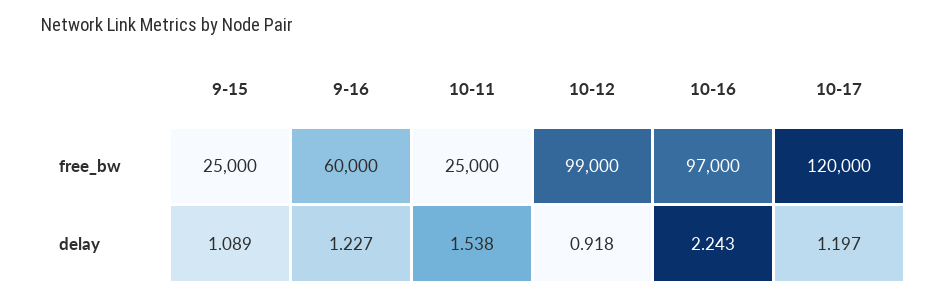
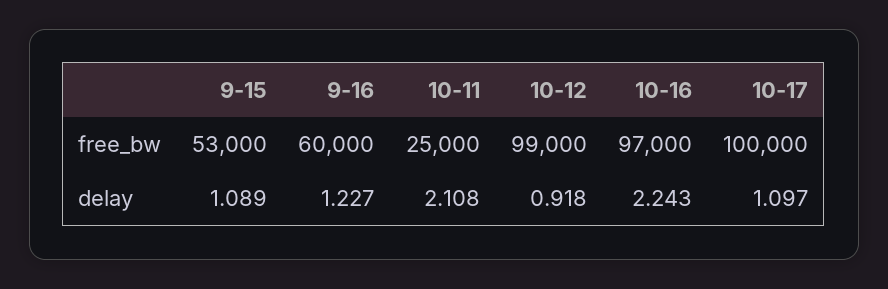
9-15, free_bw: 25000 -> 53000
10-17, free_bw: 120000 -> 100000
10-11, delay: 1.538 -> 2.108
10-17, delay: 1.197 -> 1.097

